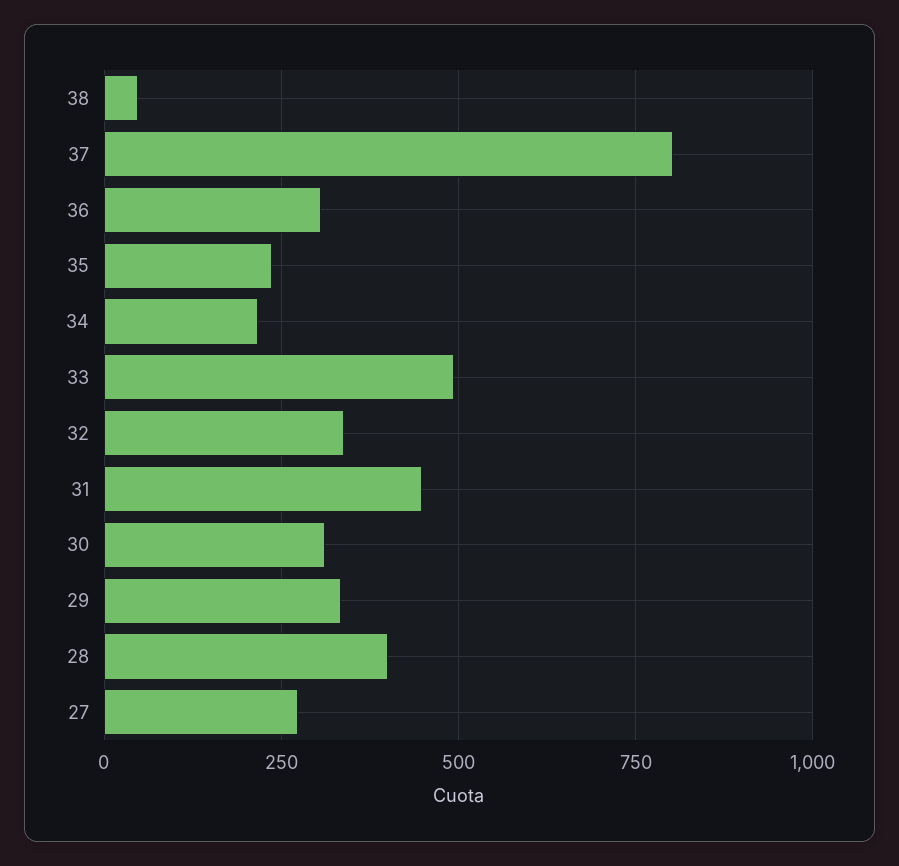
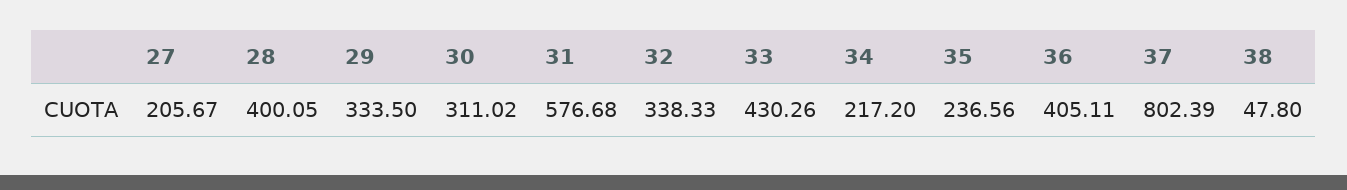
36: 300 -> 405.11
33: 500 -> 430.26
31: 450 -> 576.68
27: 275 -> 205.67

